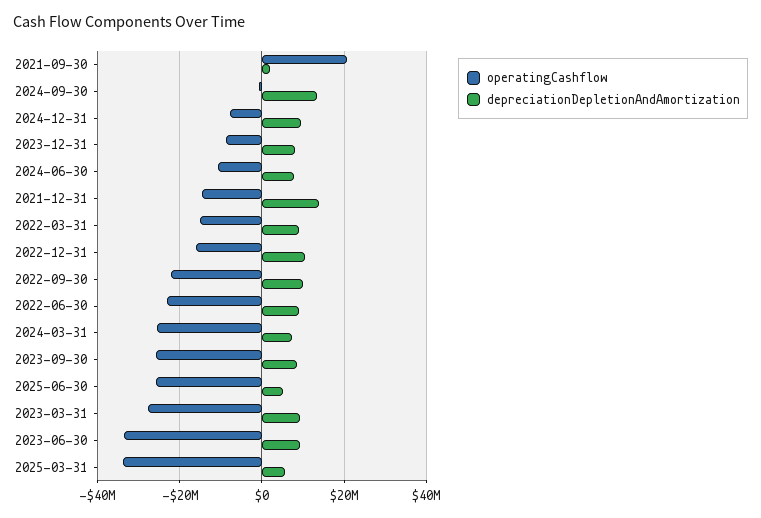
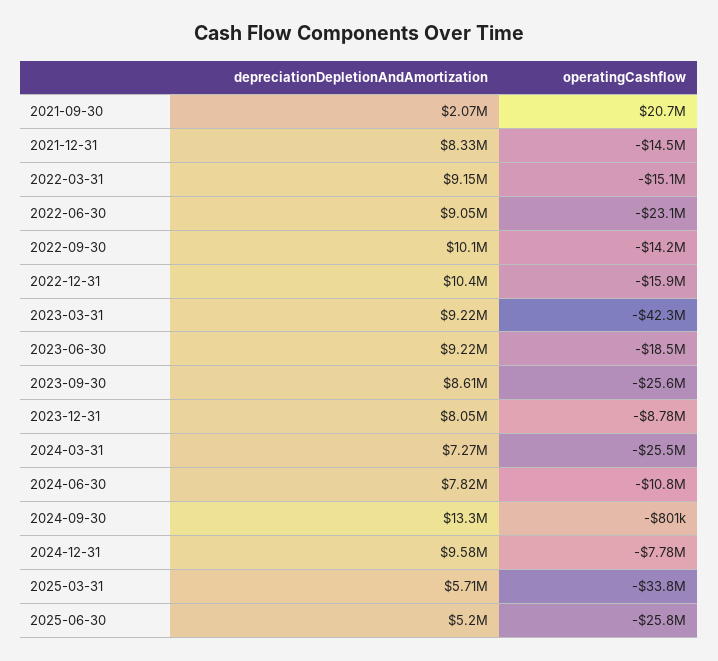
depreciationDepletionAndAmortization, 2021-12-31: 14000000 -> 8330000
operatingCashflow, 2022-09-30: -22000000 -> -14200000
operatingCashflow, 2023-03-31: -28000000 -> -42300000
operatingCashflow, 2023-06-30: -34000000 -> -18500000

